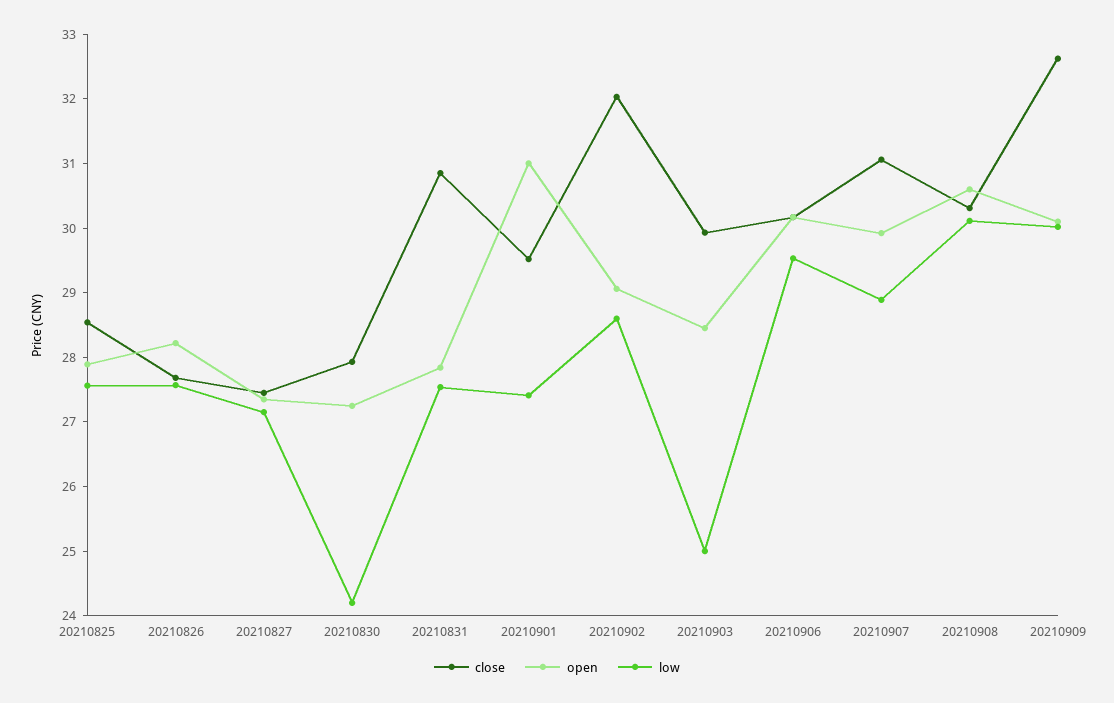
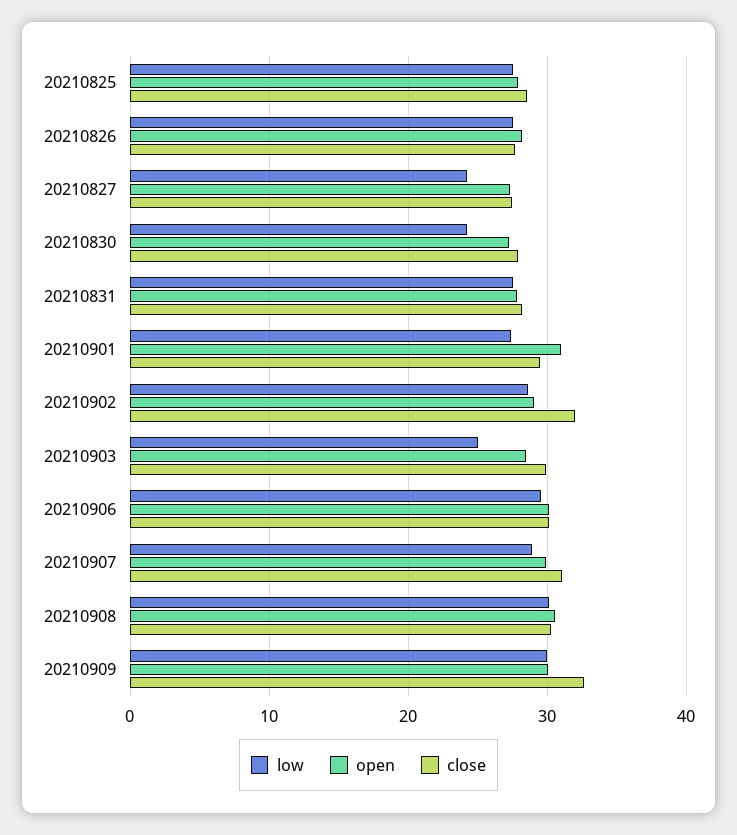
low, 20210827: 27.2 -> 24
close, 20210831: 30.8 -> 28

